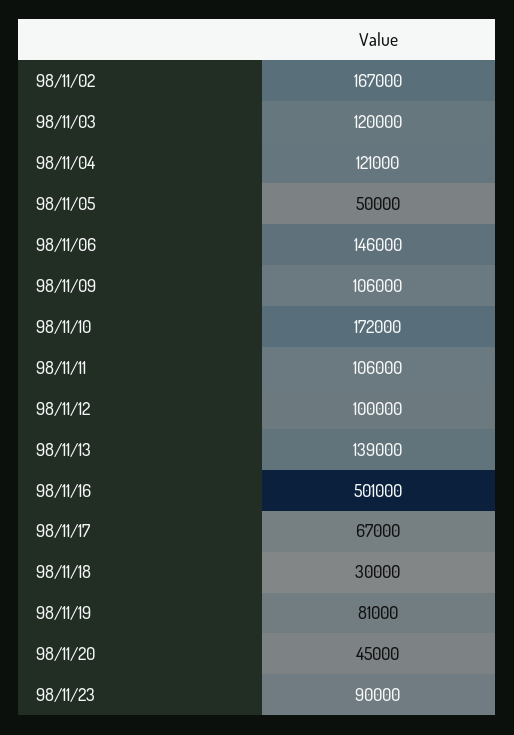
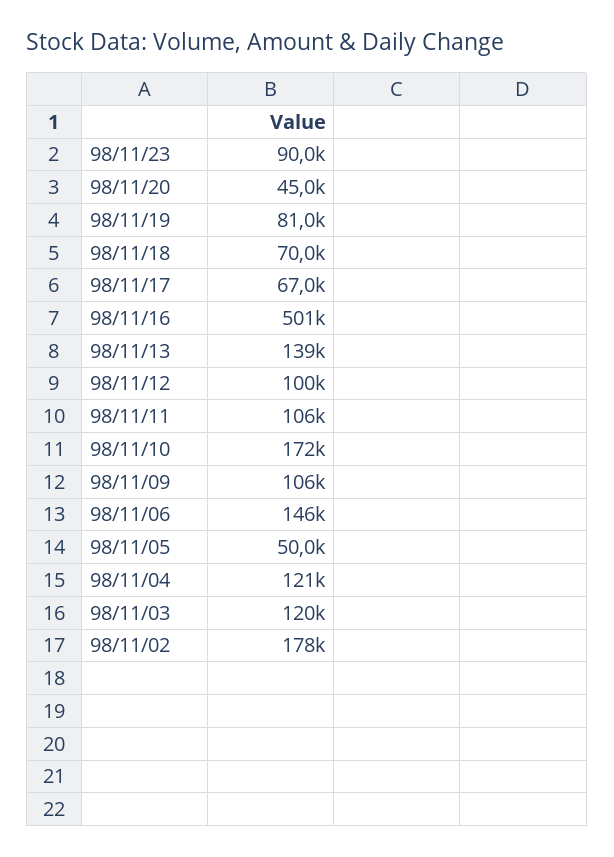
98/11/02: 167000 -> 178000
98/11/18: 30000 -> 70000

